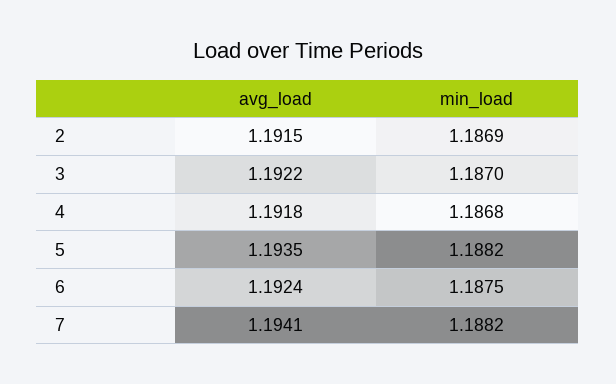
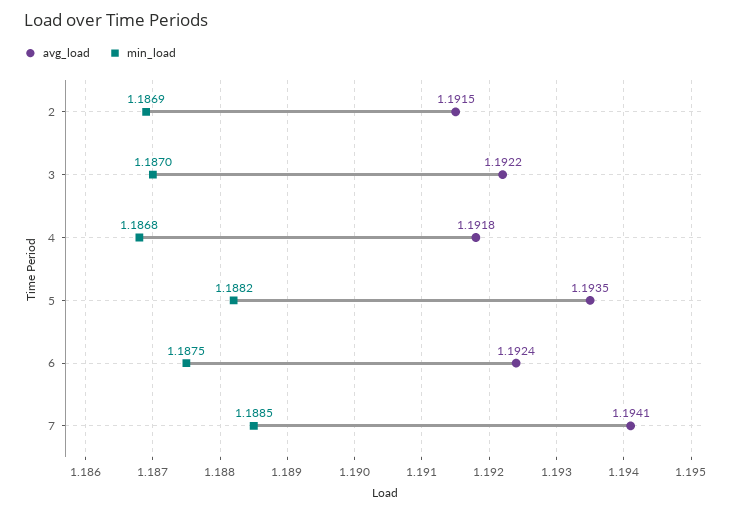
min_load, 7: 1.1882 -> 1.1885

